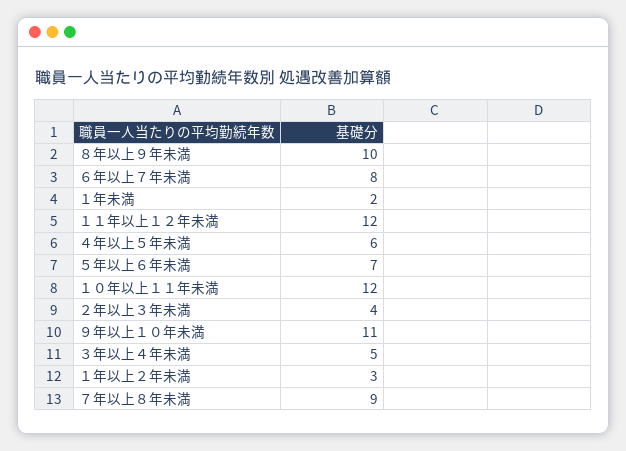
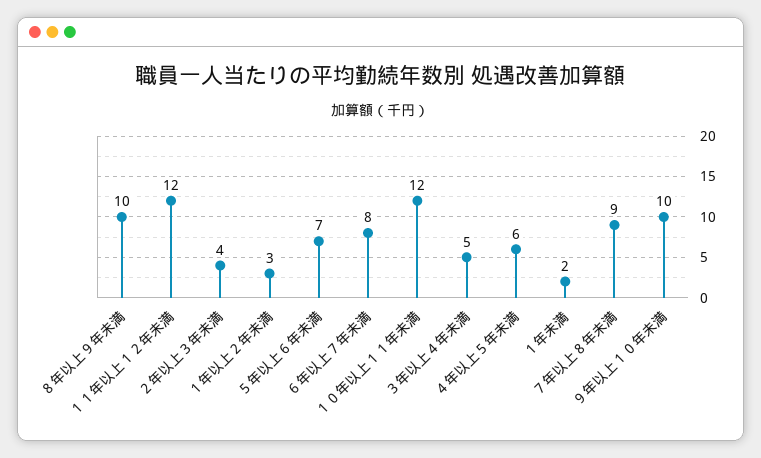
９年以上１０年未満: 11 -> 10

